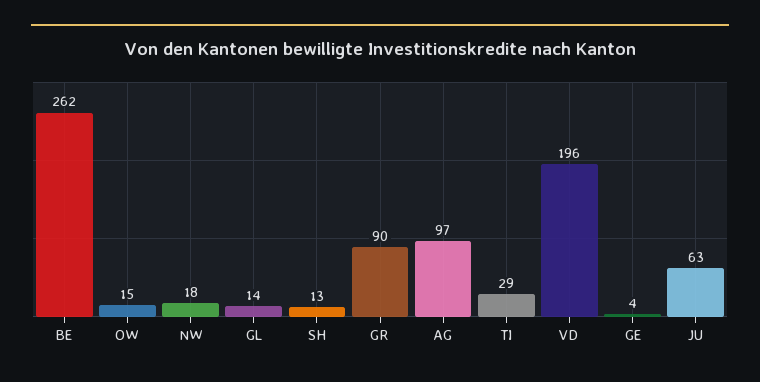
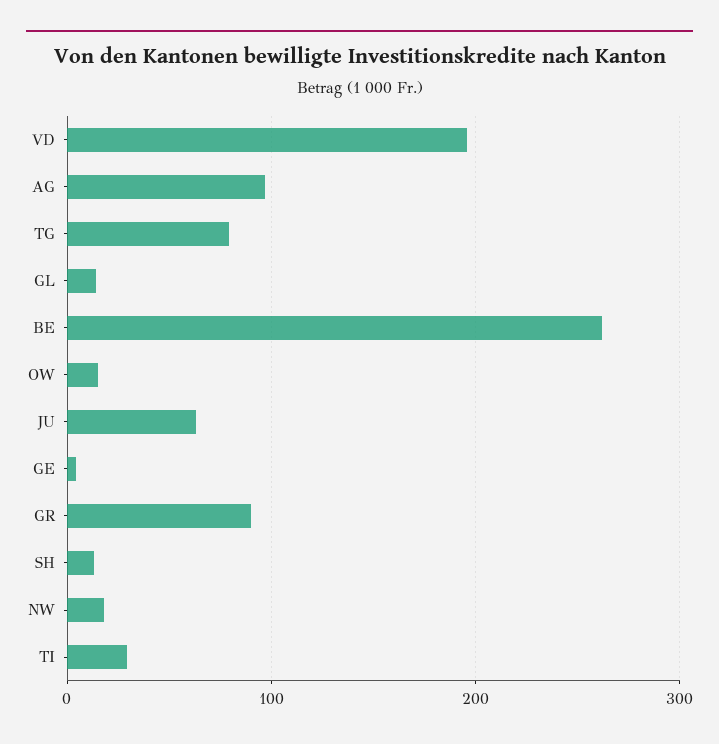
TG: none -> 80

